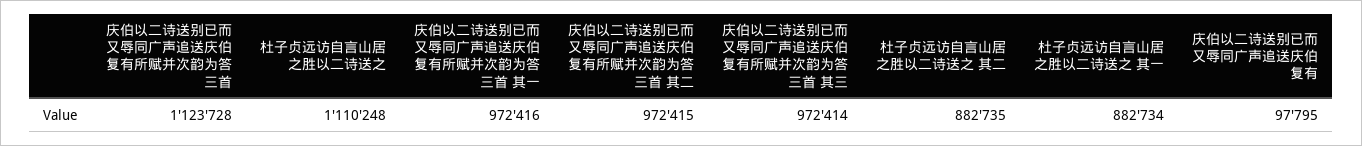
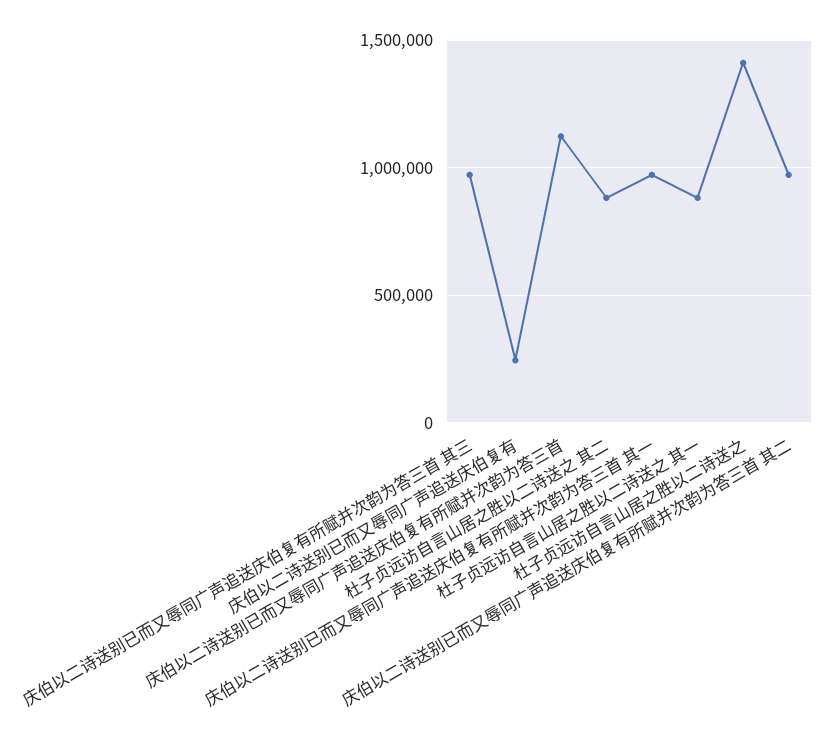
杜子贞远访自言山居之胜以二诗送之: 1110248 -> 1400000
庆伯以二诗送别已而又辱同广声追送庆伯复有: 97795 -> 250000

